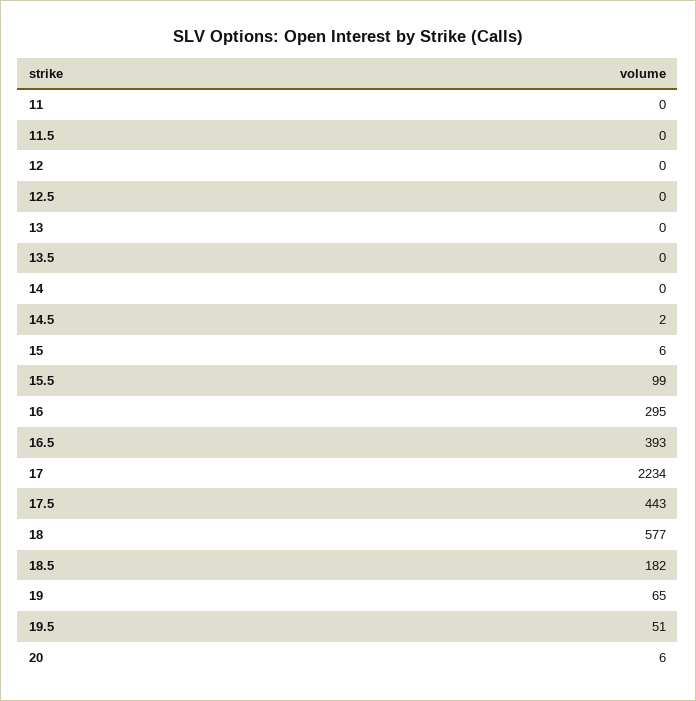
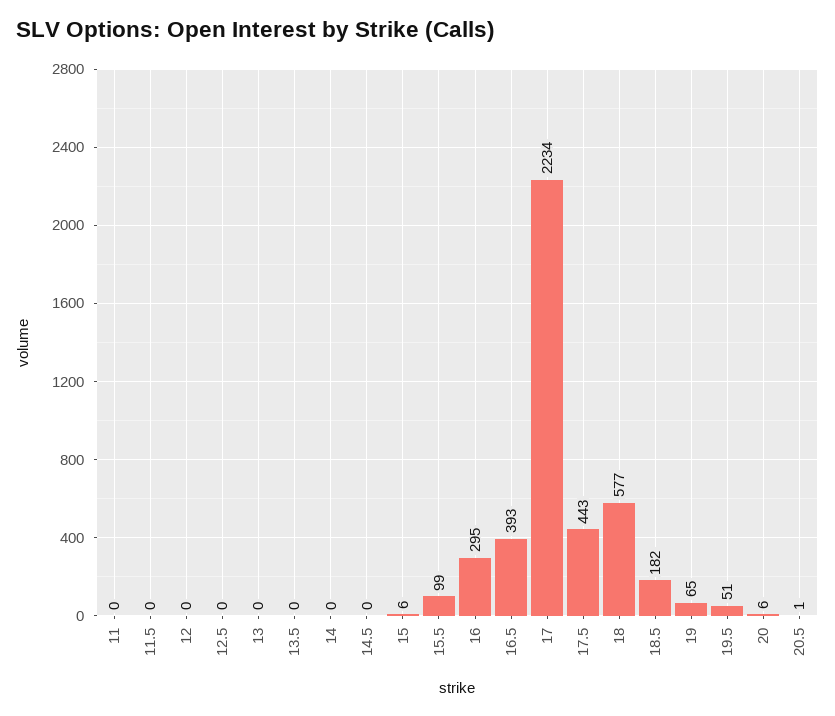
14.5: 2 -> 0
20.5: none -> 1

